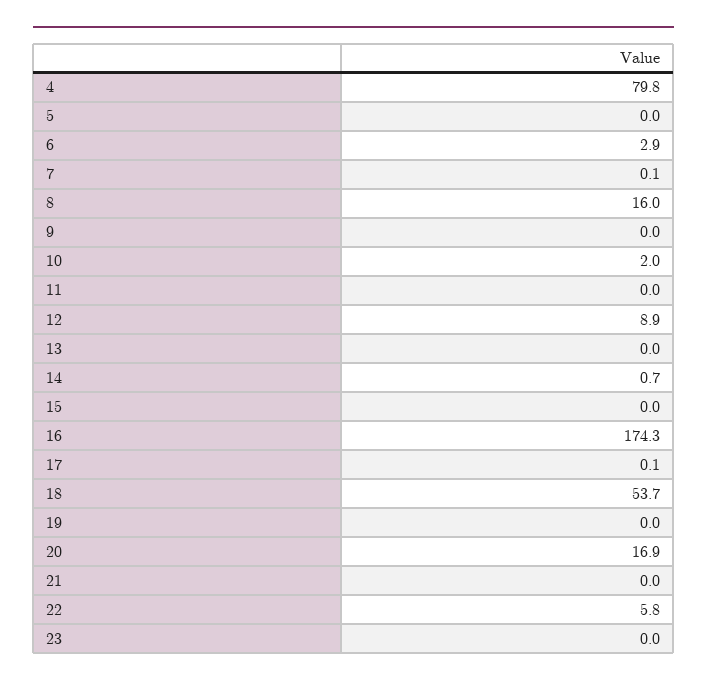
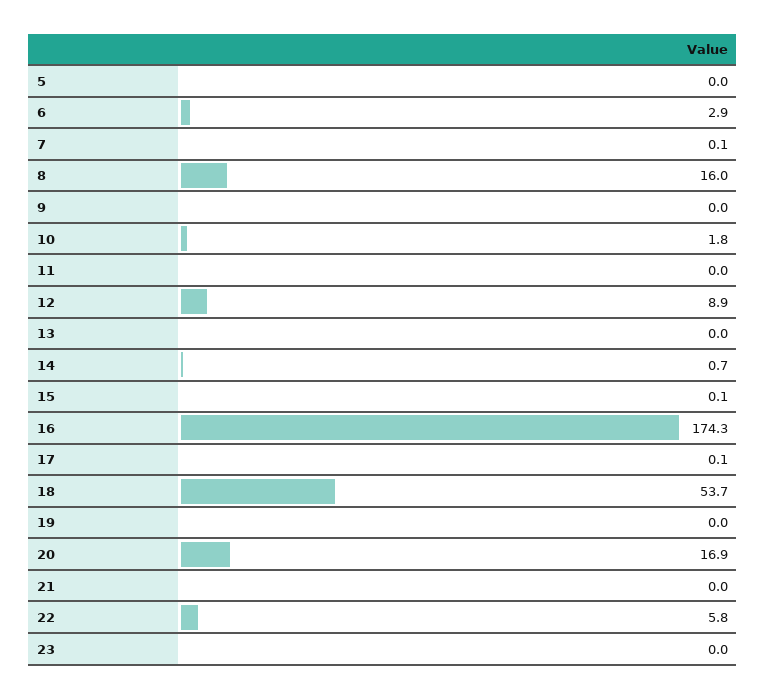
4: 79.8 -> none
10: 2 -> 1.8
15: 0 -> 0.1

